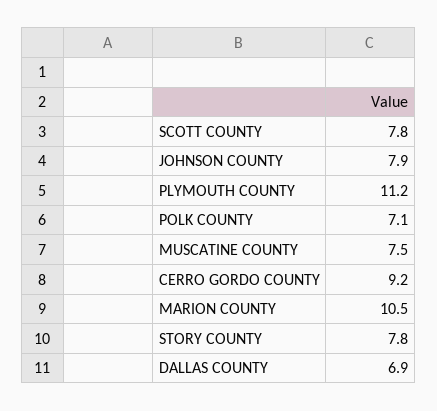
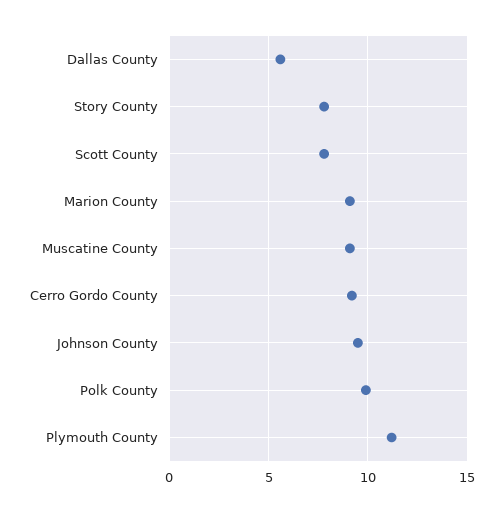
JOHNSON COUNTY: 7.9 -> 9.5
POLK COUNTY: 7.1 -> 10
MUSCATINE COUNTY: 7.5 -> 9
MARION COUNTY: 10.5 -> 9
DALLAS COUNTY: 6.9 -> 5.5

